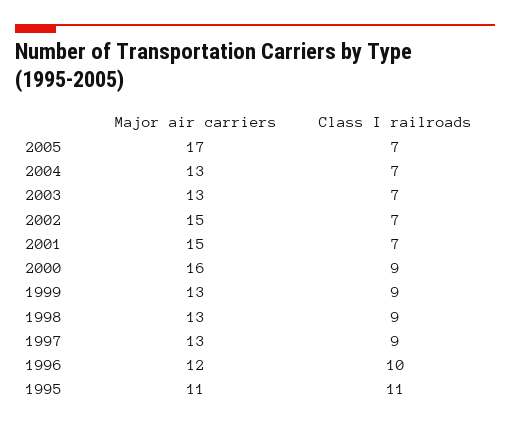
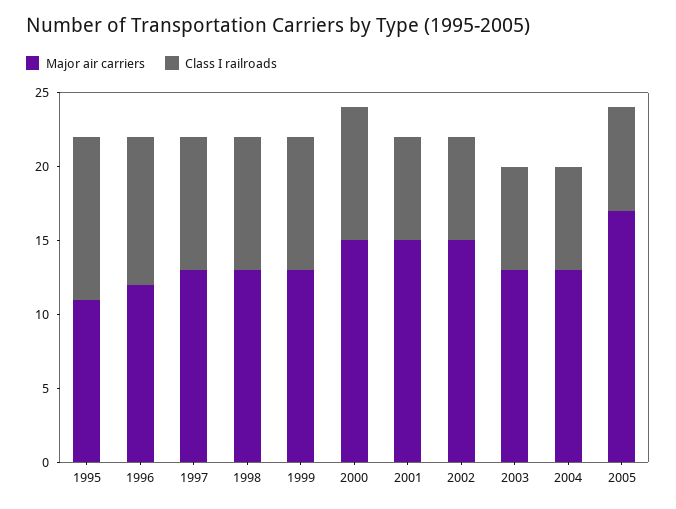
Major air carriers, 2000: 16 -> 15

